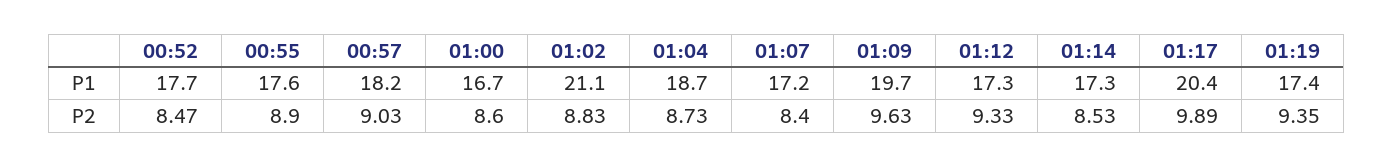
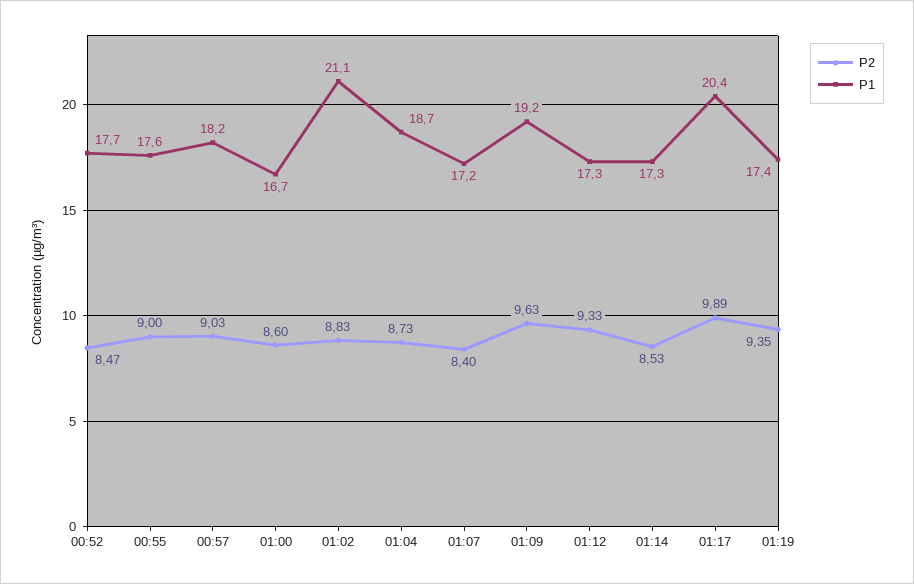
P1, 01:09: 19.7 -> 19.2
P2, 00:55: 8.9 -> 9

